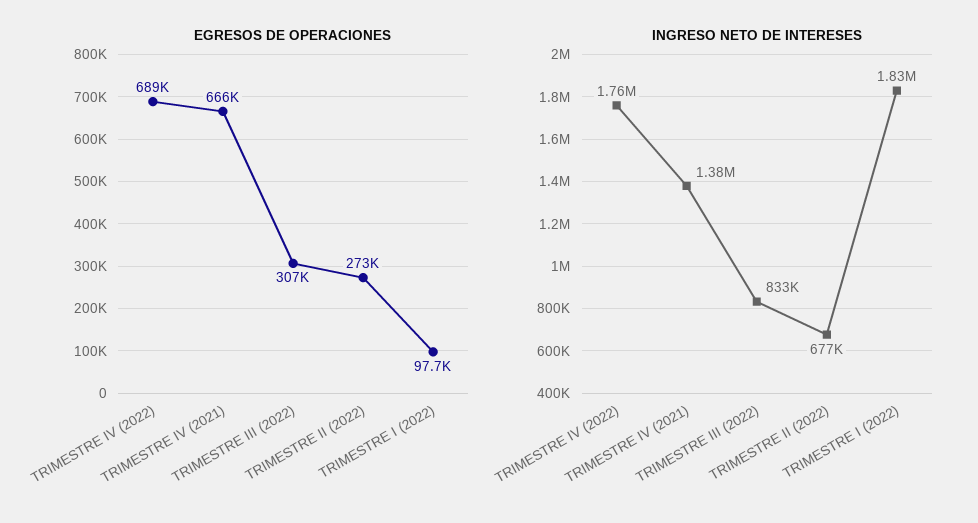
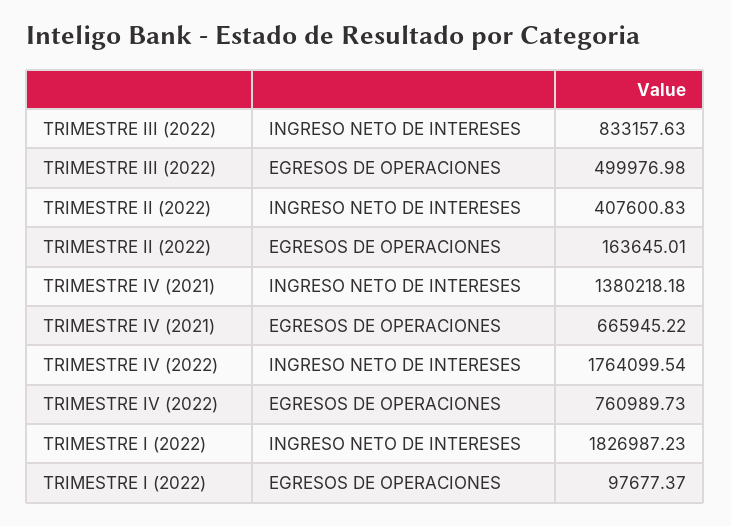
EGRESOS DE OPERACIONES, TRIMESTRE IV (2022): 689000 -> 760989.73
EGRESOS DE OPERACIONES, TRIMESTRE III (2022): 307000 -> 499976.98
EGRESOS DE OPERACIONES, TRIMESTRE II (2022): 273000 -> 163645.01
INGRESO NETO DE INTERESES, TRIMESTRE II (2022): 677000 -> 407600.83

